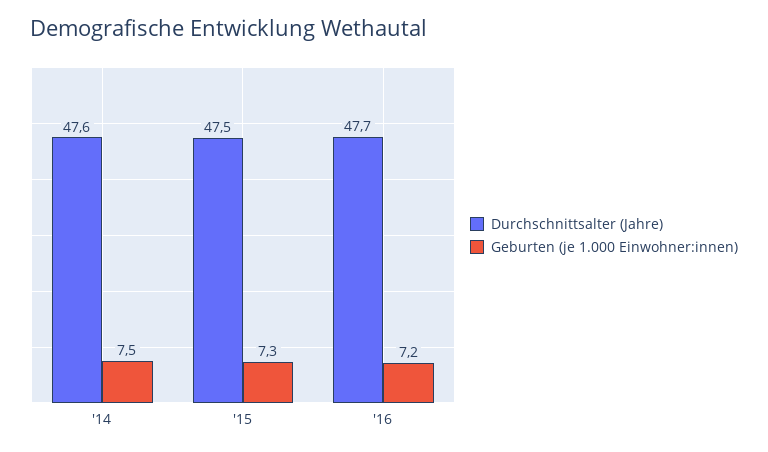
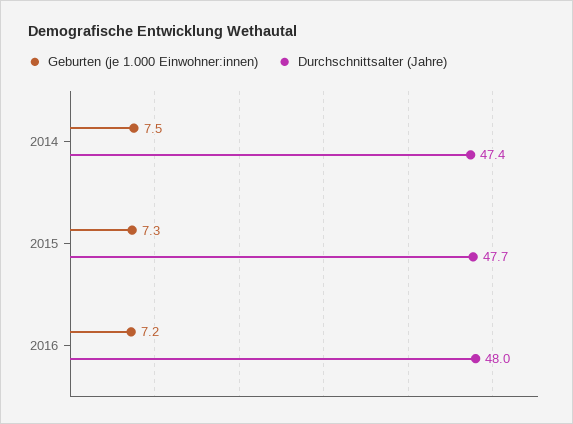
Durchschnittsalter (Jahre), '14: 47.6 -> 47.4
Durchschnittsalter (Jahre), '15: 47.5 -> 47.7
Durchschnittsalter (Jahre), '16: 47.7 -> 48

